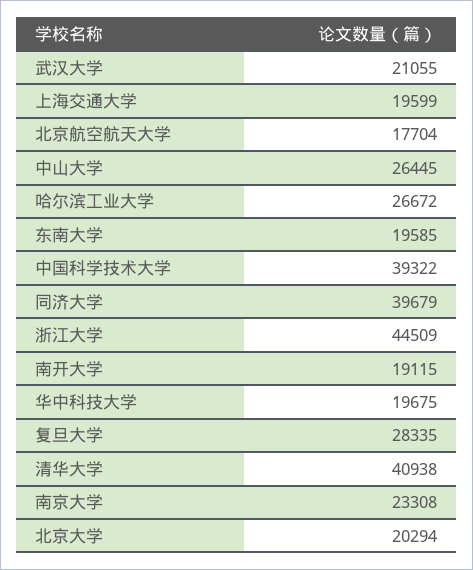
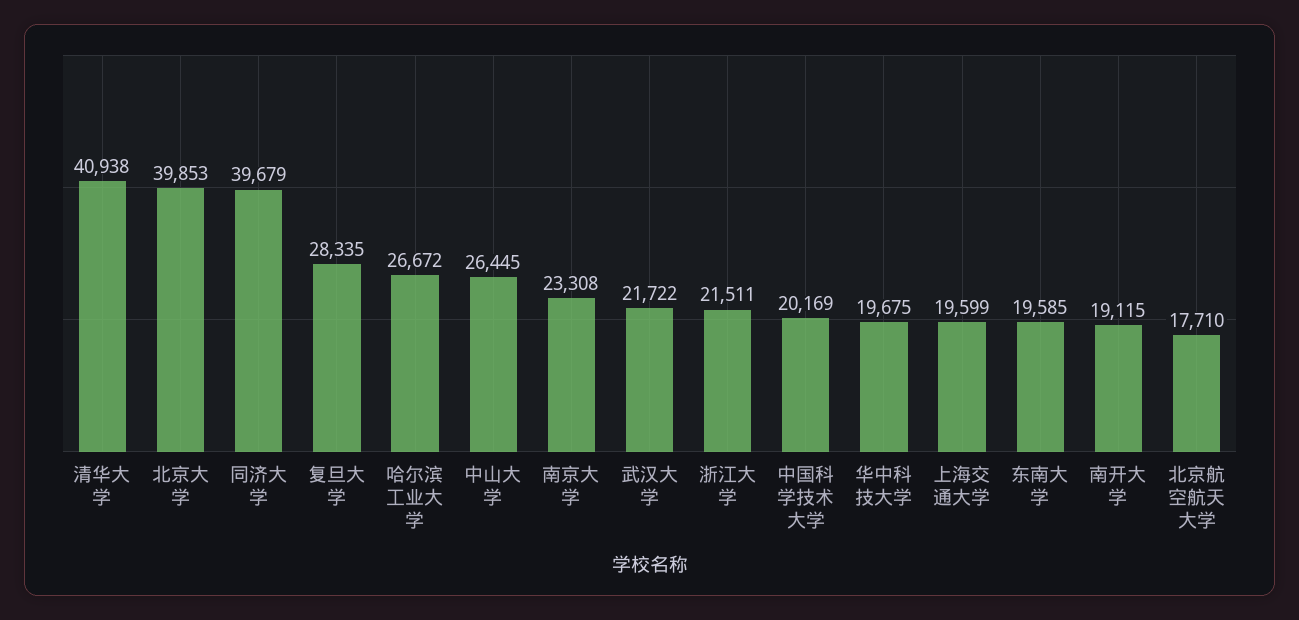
武汉大学: 21055 -> 21722
北京航空航天大学: 17704 -> 17710
中国科学技术大学: 39322 -> 20169
浙江大学: 44509 -> 21511
北京大学: 20294 -> 39853

